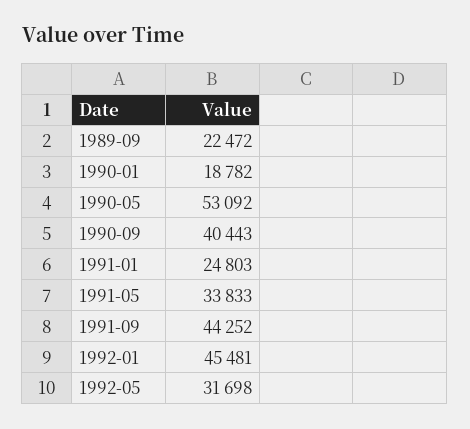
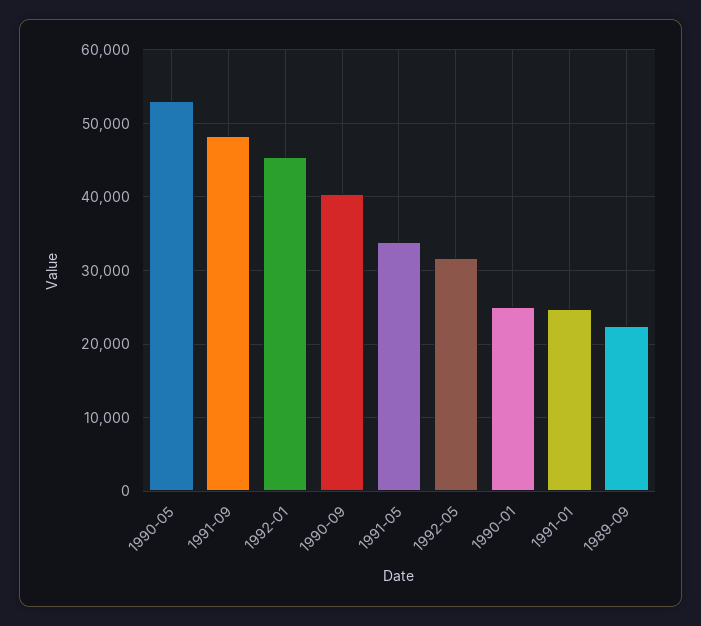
1990-01: 18782 -> 25000
1991-09: 44252 -> 48000

